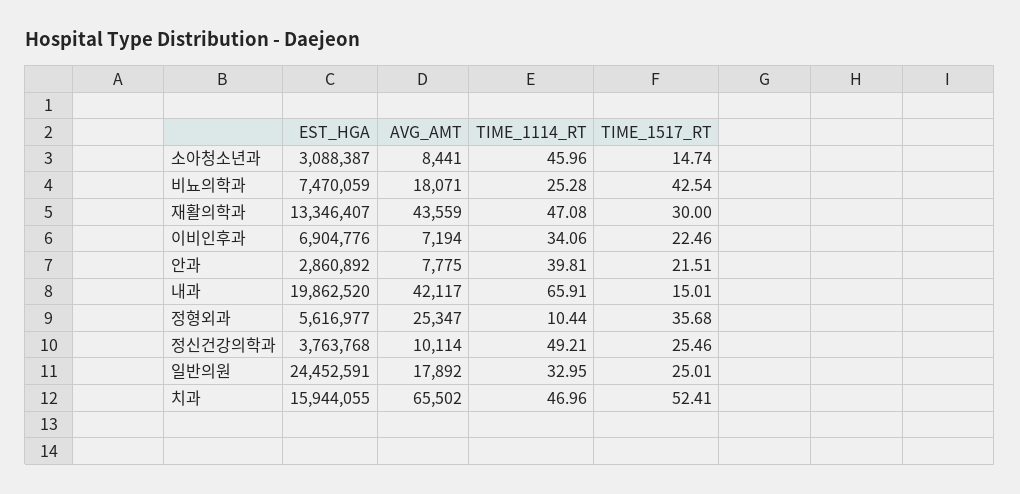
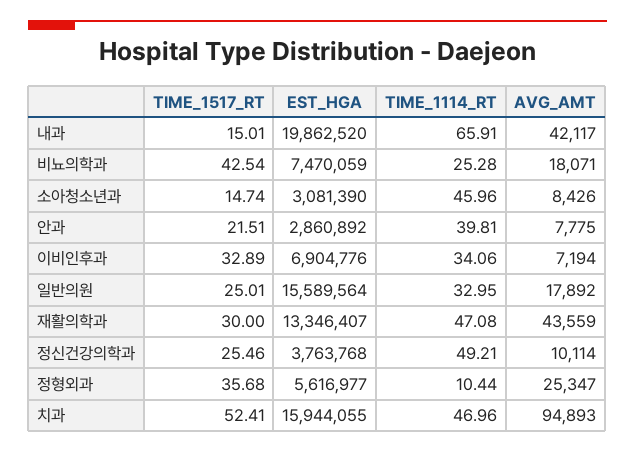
EST_HGA, 소아청소년과: 3088387 -> 3081390
AVG_AMT, 소아청소년과: 8441 -> 8426
TIME_1517_RT, 이비인후과: 22.46 -> 32.89
EST_HGA, 일반의원: 24452591 -> 15589564
AVG_AMT, 치과: 65502 -> 94893

